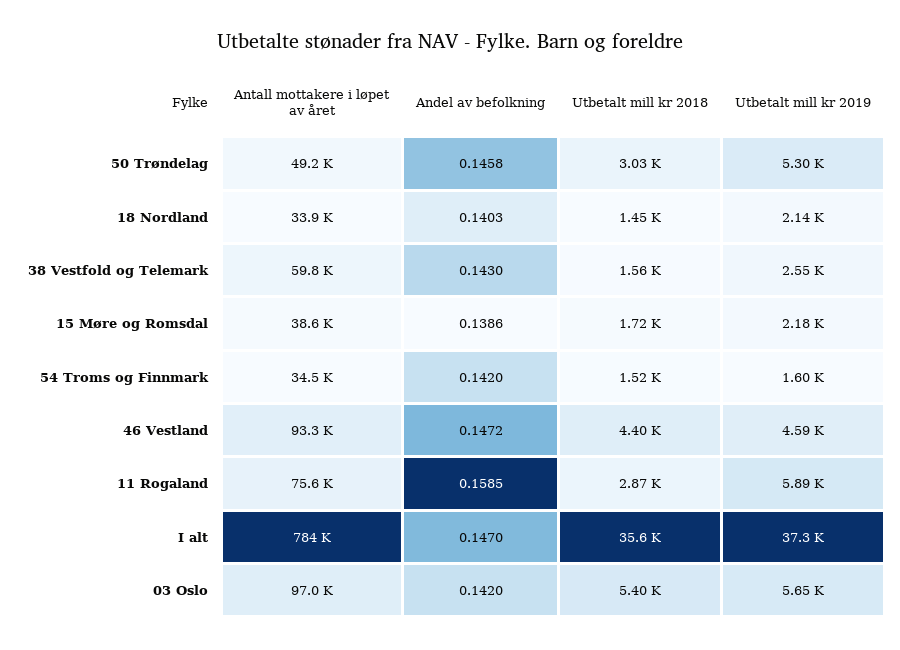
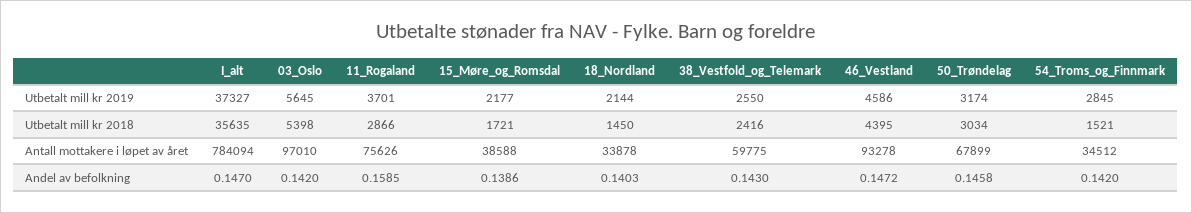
Antall mottakere i løpet av året, 50 Trøndelag: 49200 -> 67899
Utbetalt mill kr 2019, 50 Trøndelag: 5300 -> 3174
Utbetalt mill kr 2018, 38 Vestfold og Telemark: 1560 -> 2416
Utbetalt mill kr 2019, 54 Troms og Finnmark: 1600 -> 2845
Utbetalt mill kr 2019, 11 Rogaland: 5890 -> 3701

